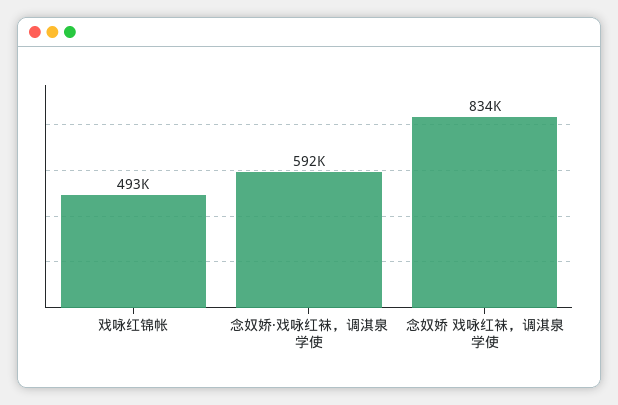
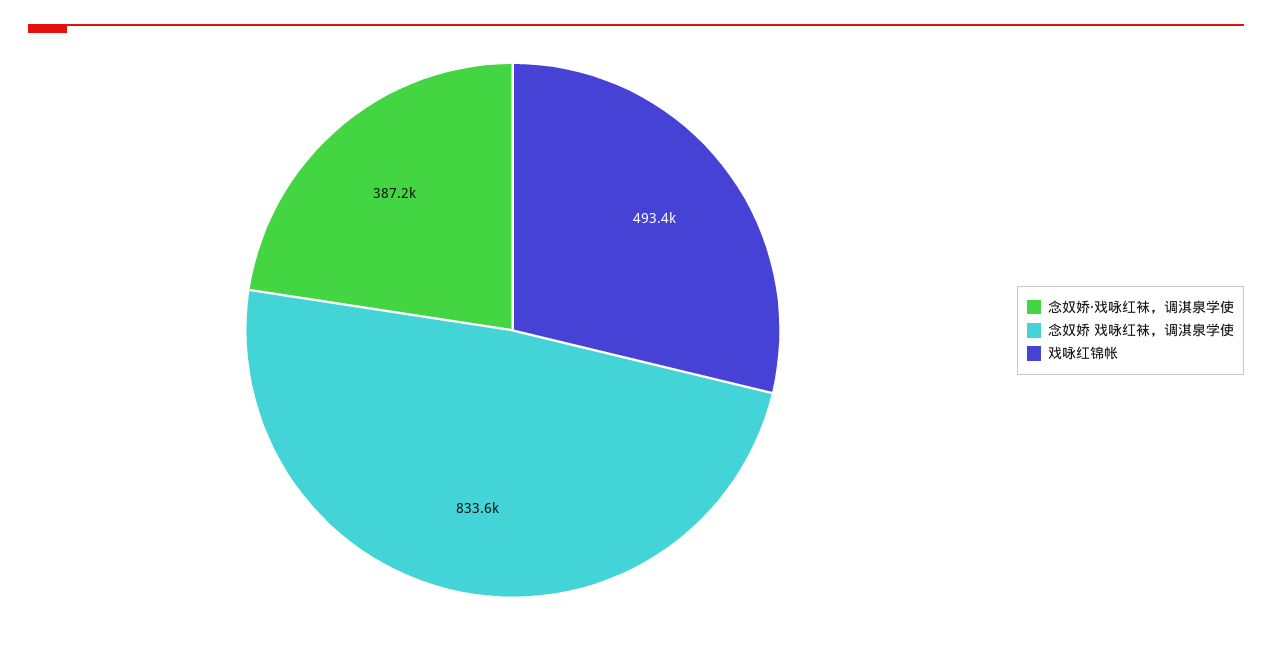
念奴娇·戏咏红袜，调淇泉学使: 592000 -> 387200

